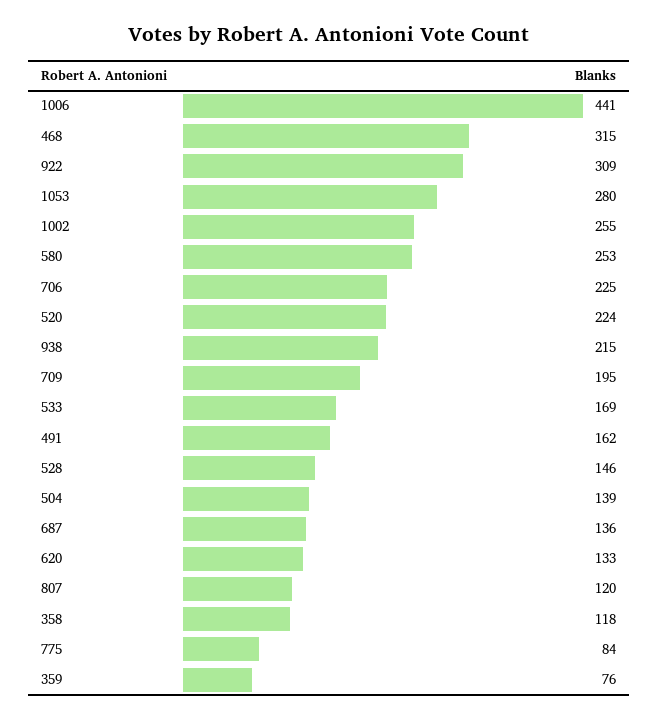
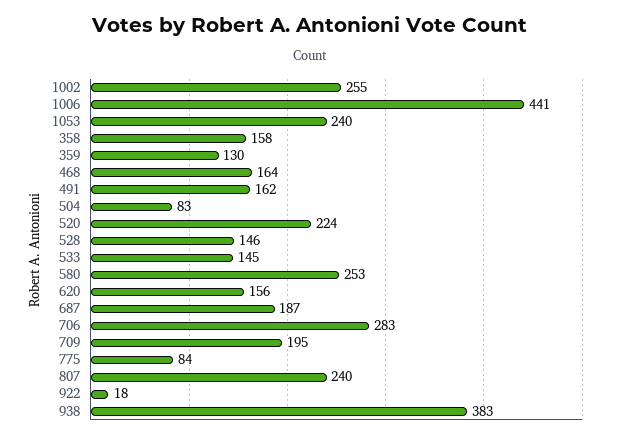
468: 315 -> 164
922: 309 -> 18
1053: 280 -> 240
706: 225 -> 283
938: 215 -> 383
533: 169 -> 145
504: 139 -> 83
687: 136 -> 187
620: 133 -> 156
807: 120 -> 240
358: 118 -> 158
359: 76 -> 130

